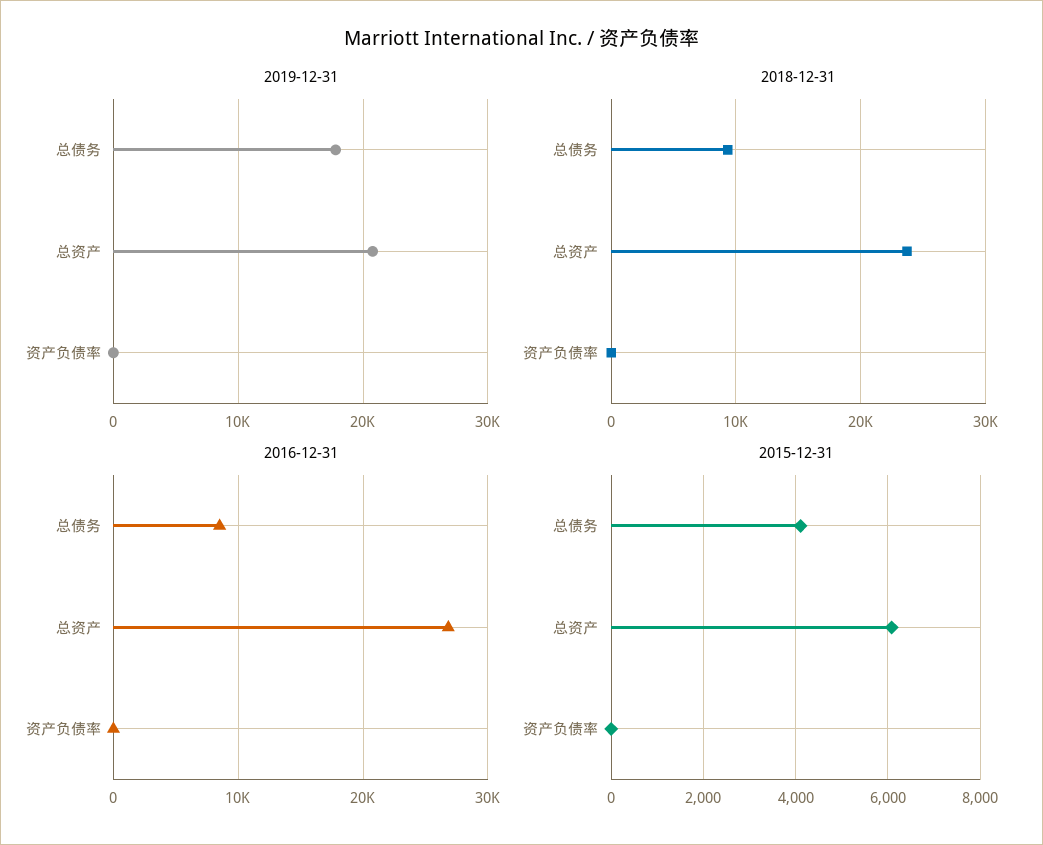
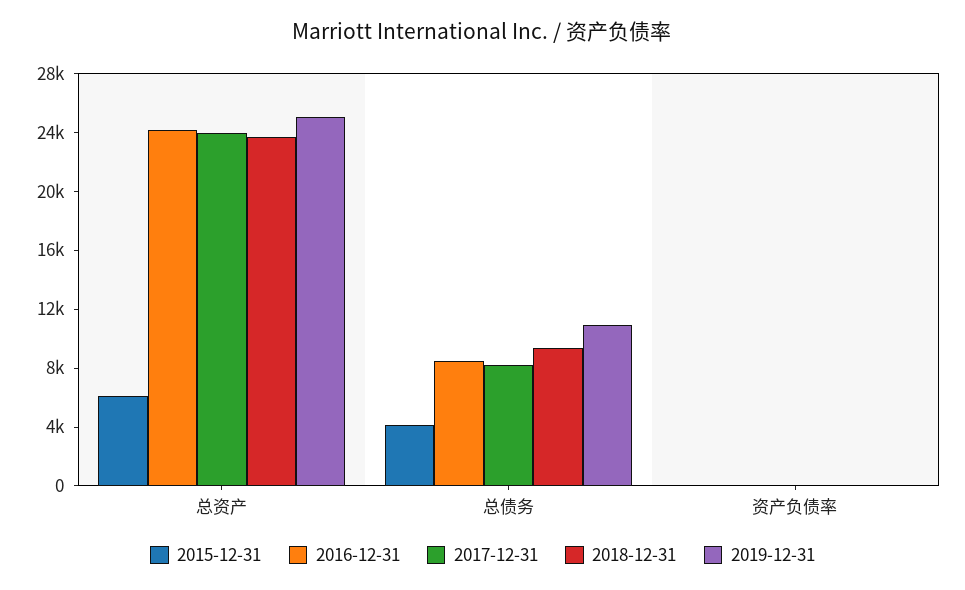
2019-12-31, 总债务: 18000 -> 11000
2019-12-31, 总资产: 21000 -> 25000
2016-12-31, 总资产: 27000 -> 24000
2017-12-31, 总资产: none -> 24000
2017-12-31, 总债务: none -> 8000
2017-12-31, 资产负债率: none -> 0

